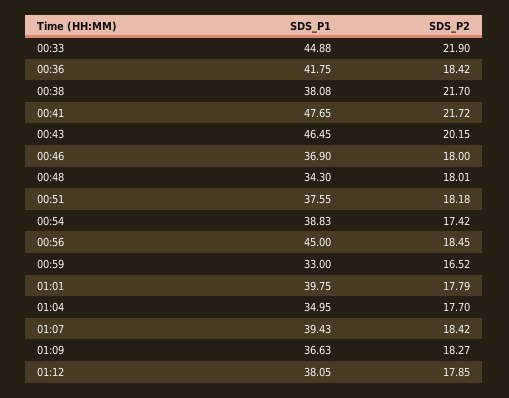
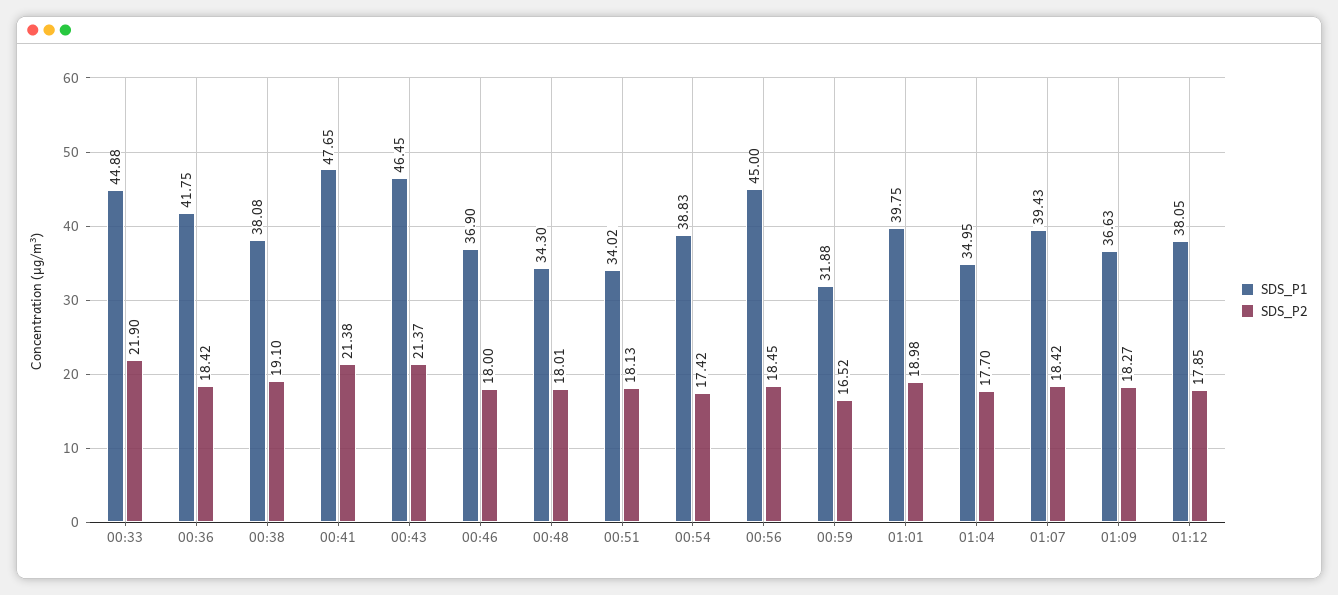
SDS_P2, 00:38: 21.7 -> 19.1
SDS_P2, 00:41: 21.72 -> 21.38
SDS_P2, 00:43: 20.15 -> 21.37
SDS_P1, 00:51: 37.55 -> 34.02
SDS_P2, 00:51: 18.18 -> 18.13
SDS_P1, 00:59: 33 -> 31.88
SDS_P2, 01:01: 17.79 -> 18.98

